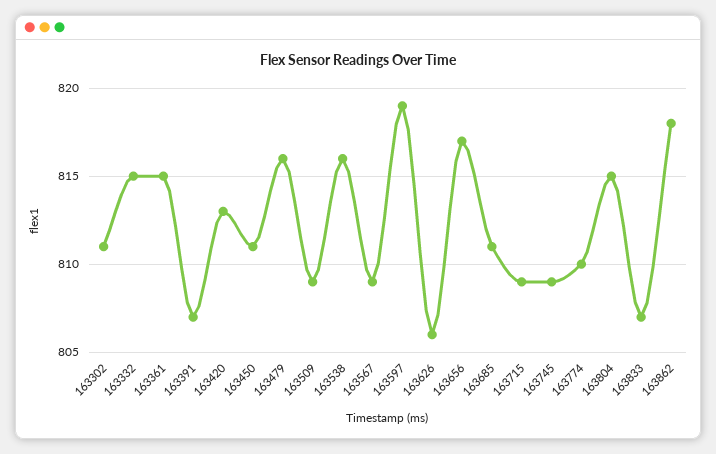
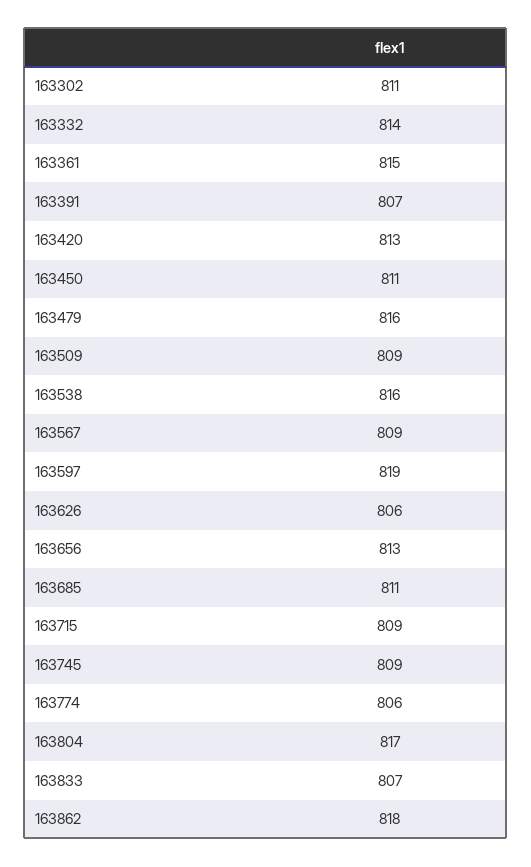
163332: 815 -> 814
163656: 817 -> 813
163774: 810 -> 806
163804: 815 -> 817

